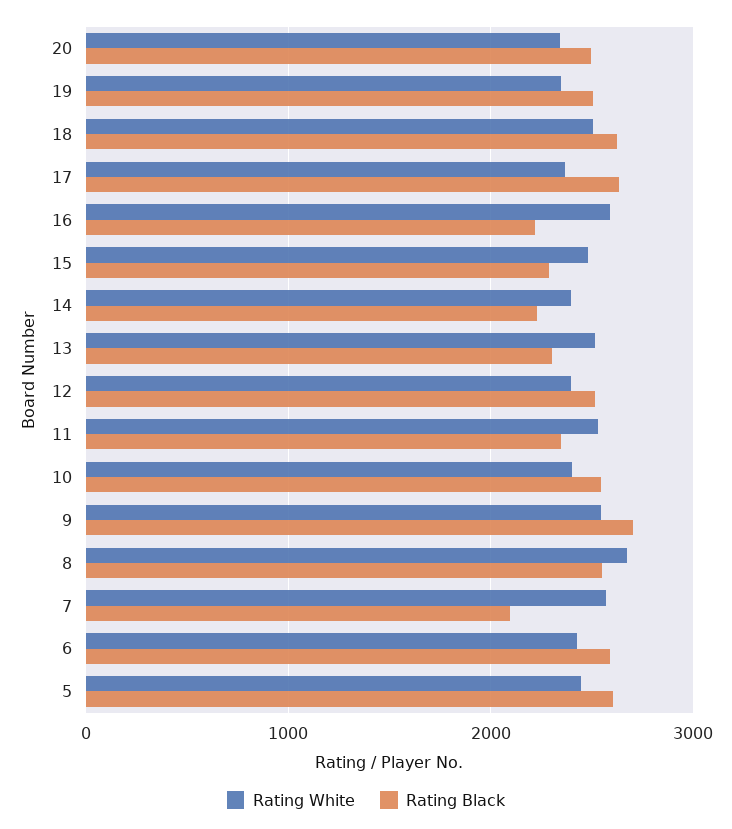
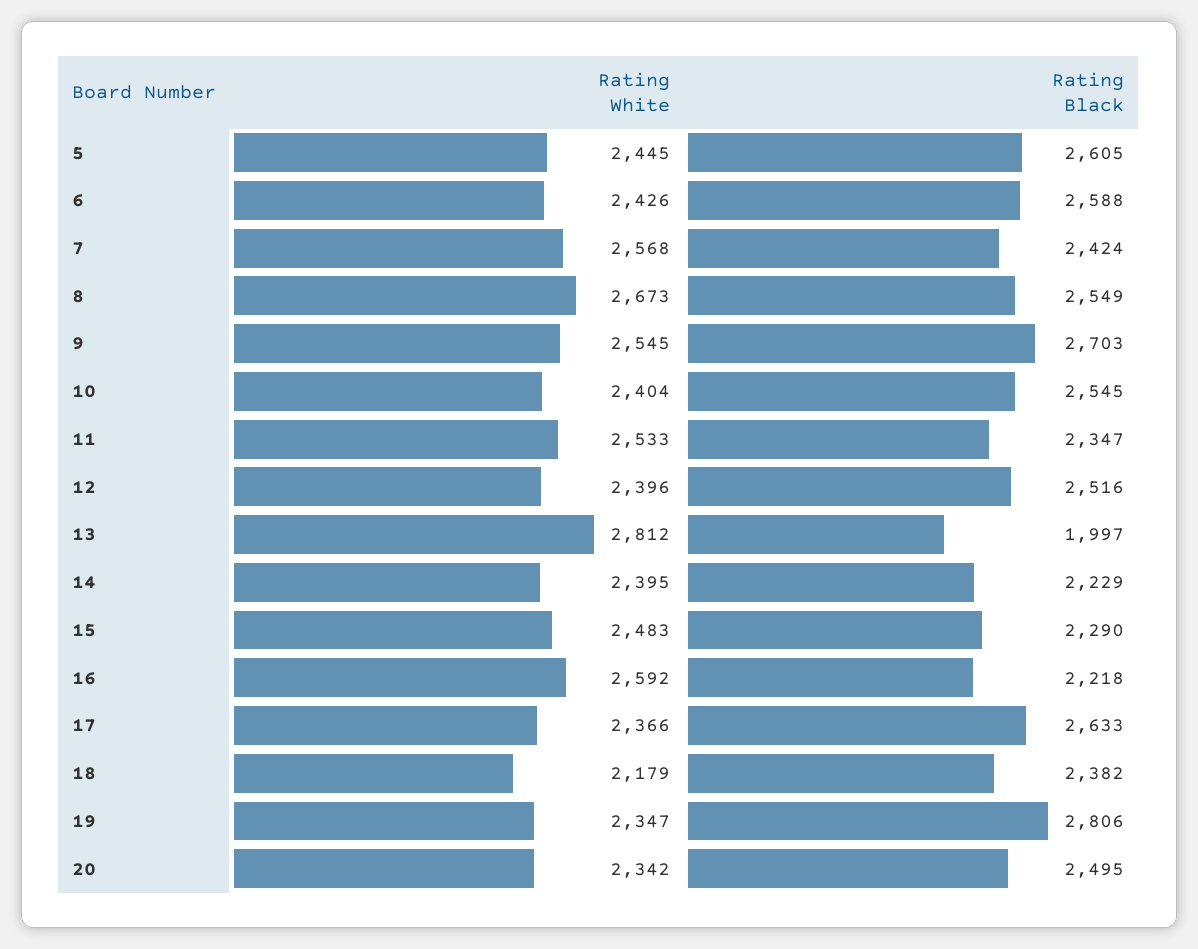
Rating Black, 19: 2500 -> 2806
Rating White, 18: 2500 -> 2179
Rating Black, 18: 2600 -> 2382
Rating White, 13: 2500 -> 2812
Rating Black, 13: 2300 -> 1997
Rating Black, 7: 2100 -> 2424

